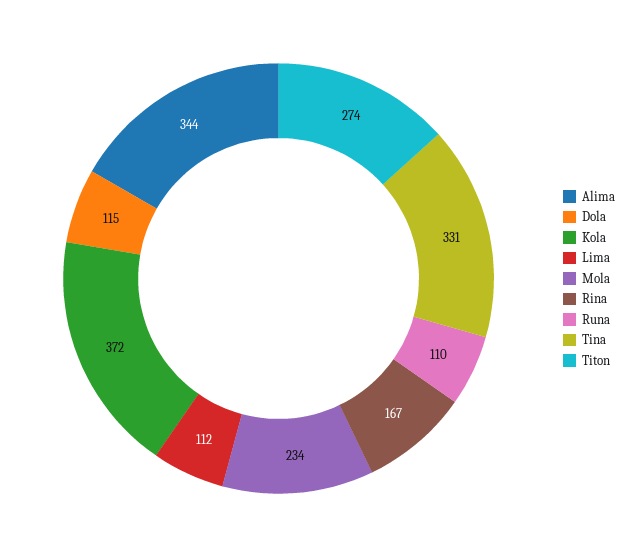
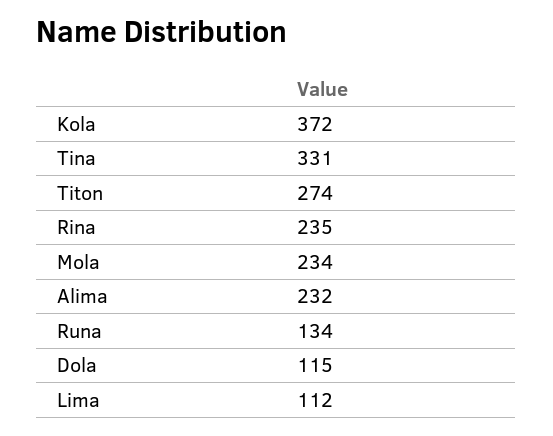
Alima: 344 -> 232
Rina: 167 -> 235
Runa: 110 -> 134

